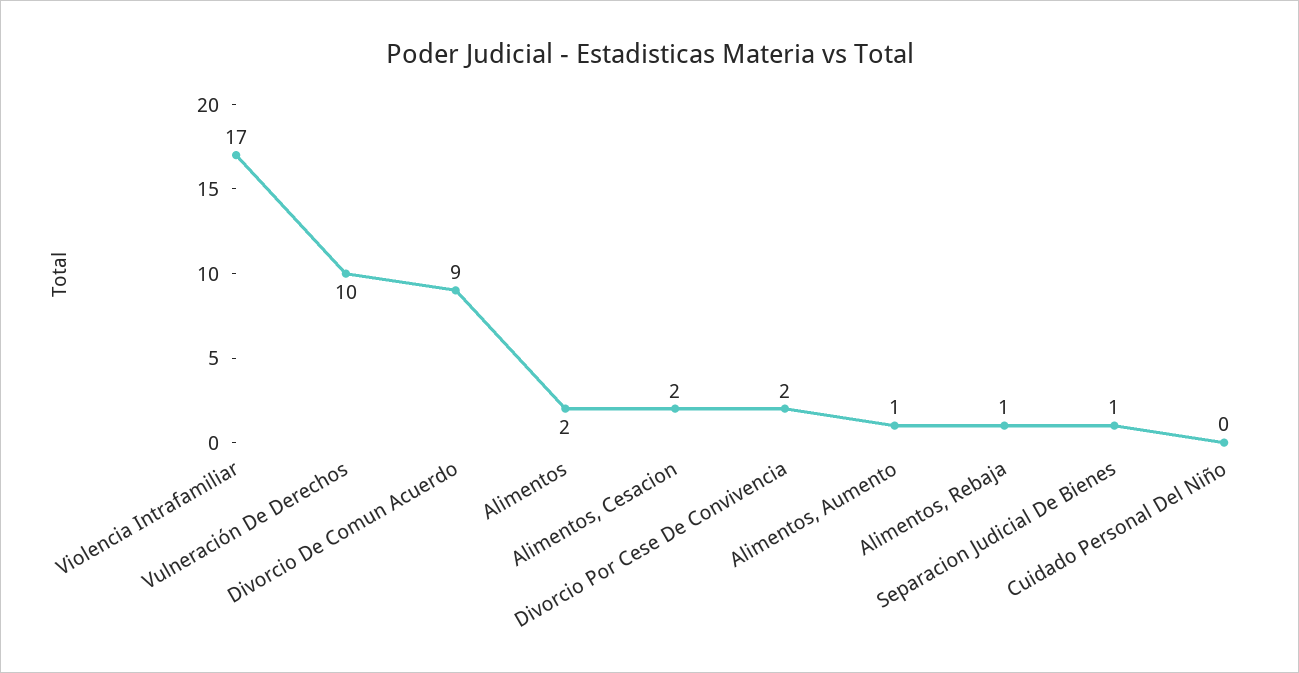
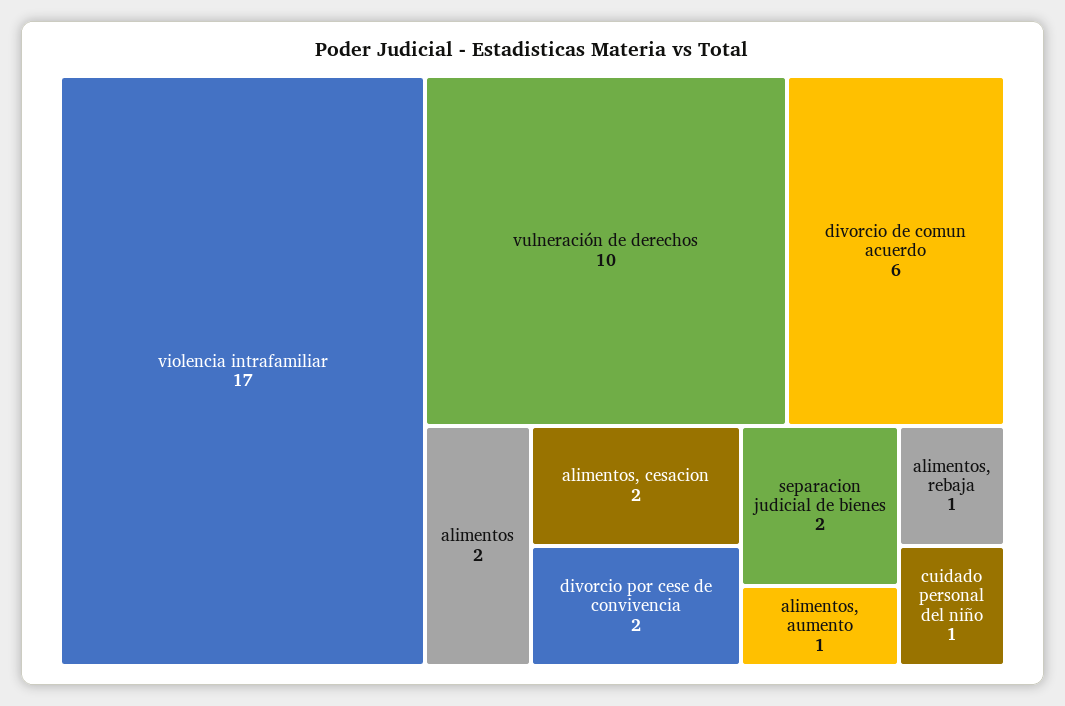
Divorcio De Comun Acuerdo: 9 -> 6
Separacion Judicial De Bienes: 1 -> 2
Cuidado Personal Del Niño: 0 -> 1

